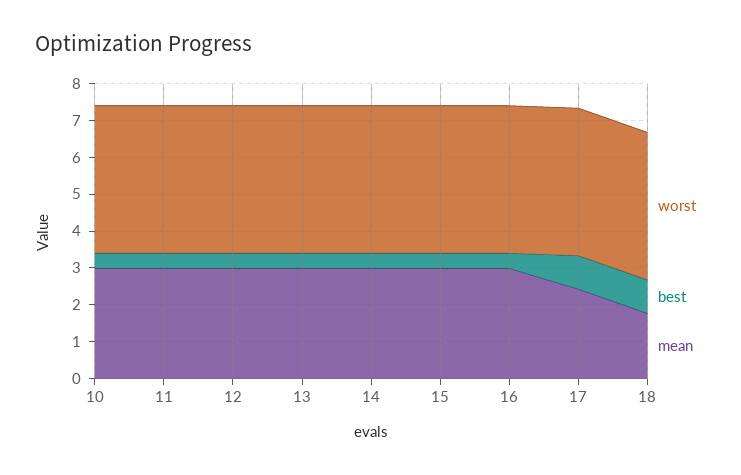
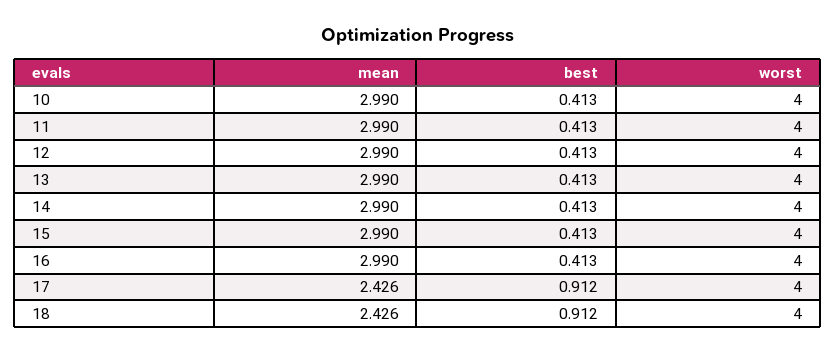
mean, 18: 1.75 -> 2.426

